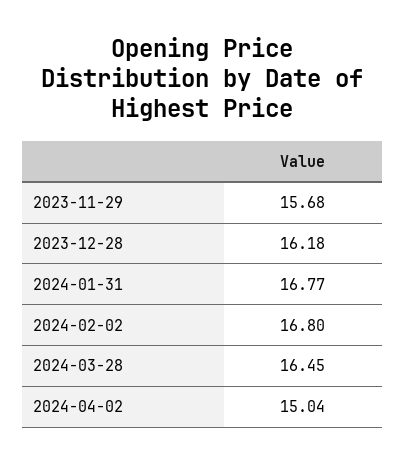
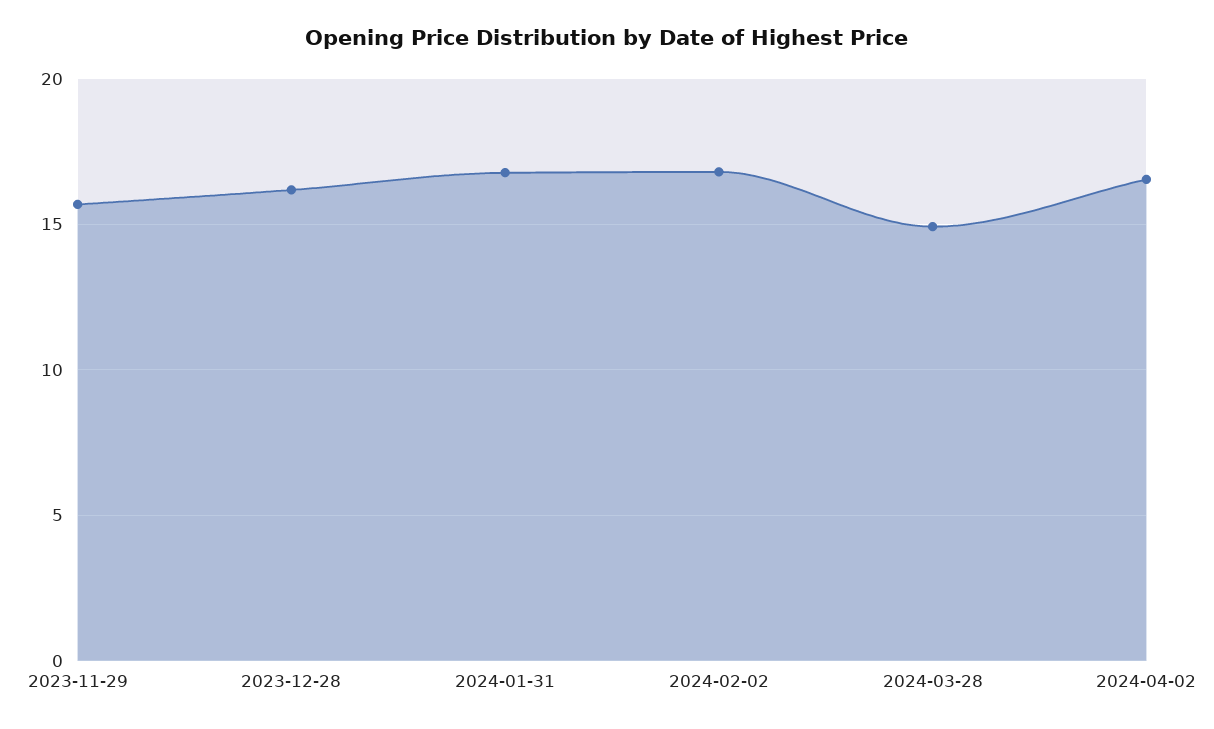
2024-03-28: 16.45 -> 15
2024-04-02: 15.04 -> 16.5

